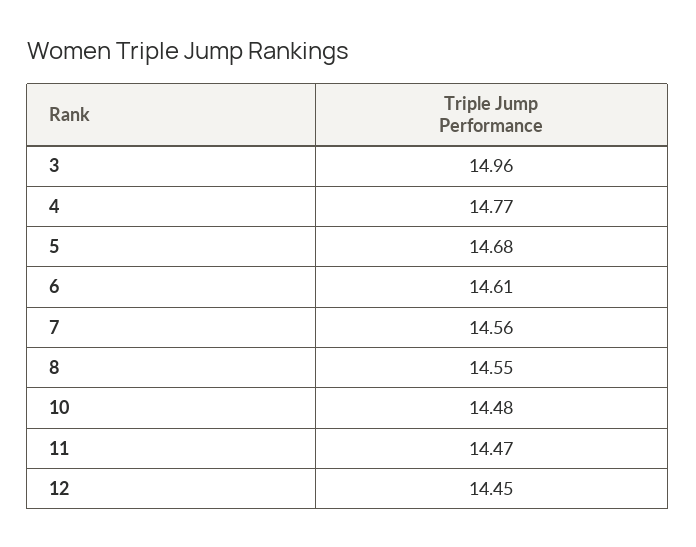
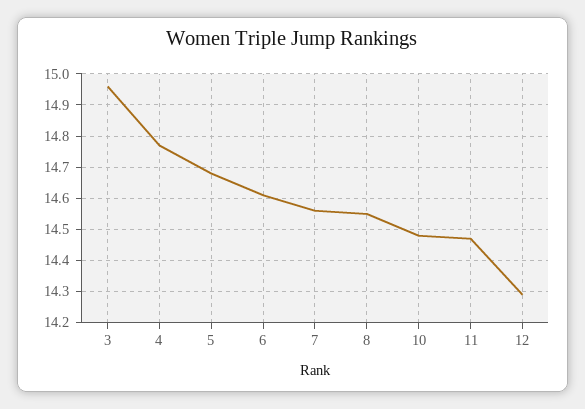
12: 14.45 -> 14.3

